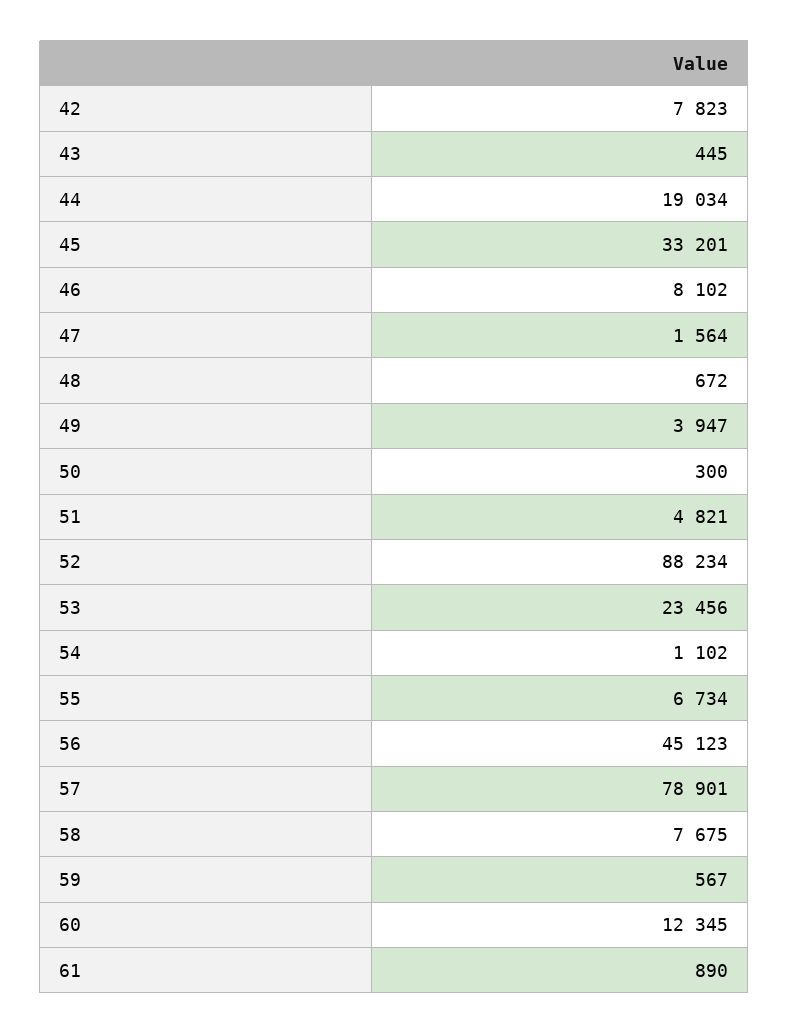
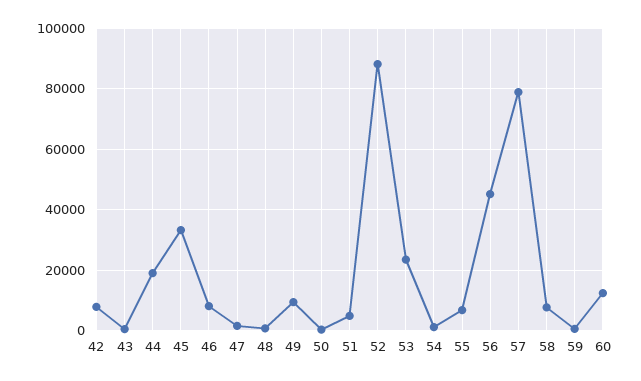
49: 3947 -> 10000
61: 890 -> none

